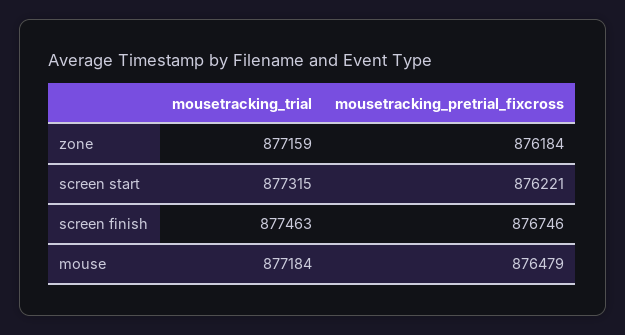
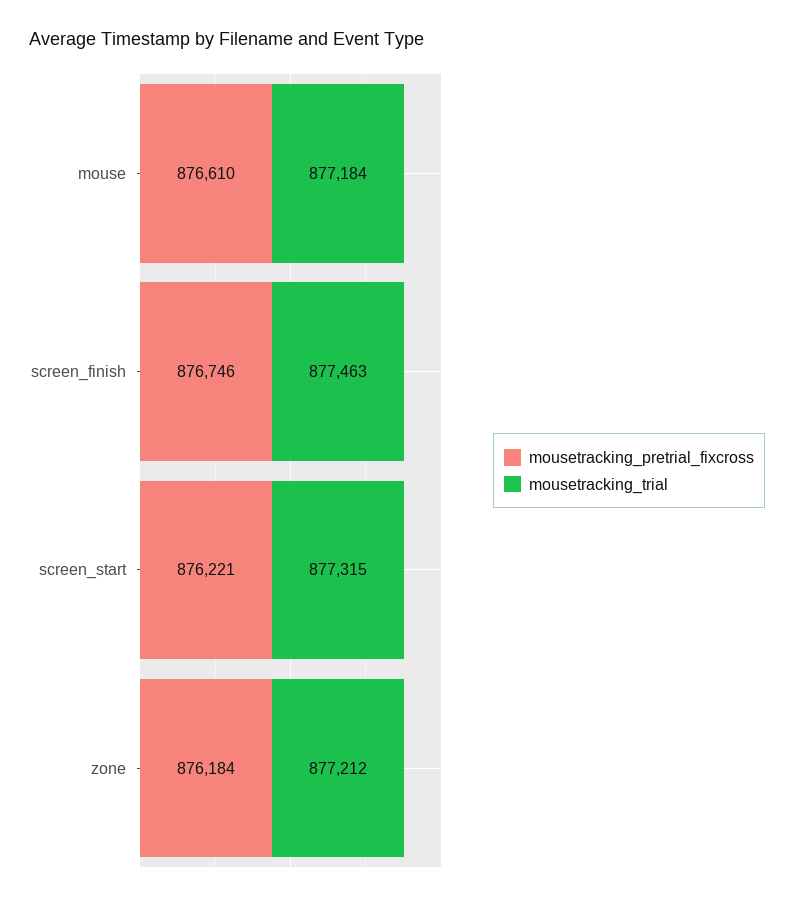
mousetracking_trial, zone: 877159 -> 877212
mousetracking_pretrial_fixcross, mouse: 876479 -> 876610

